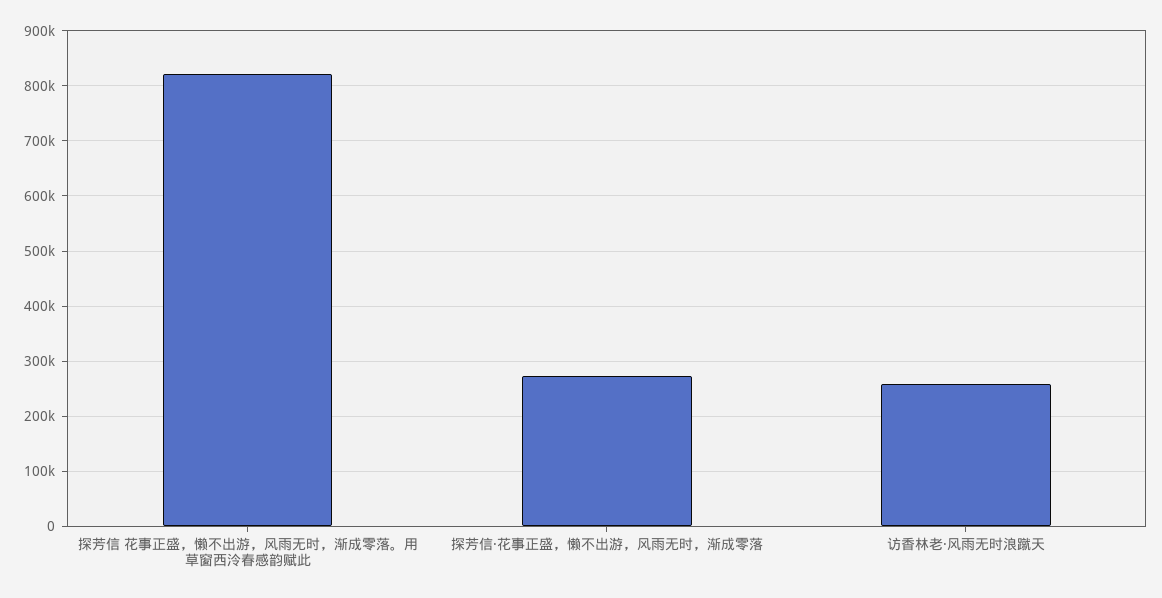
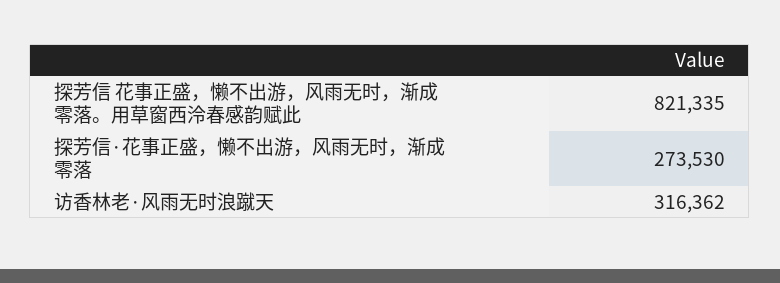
访香林老·风雨无时浪蹴天: 260000 -> 316362

